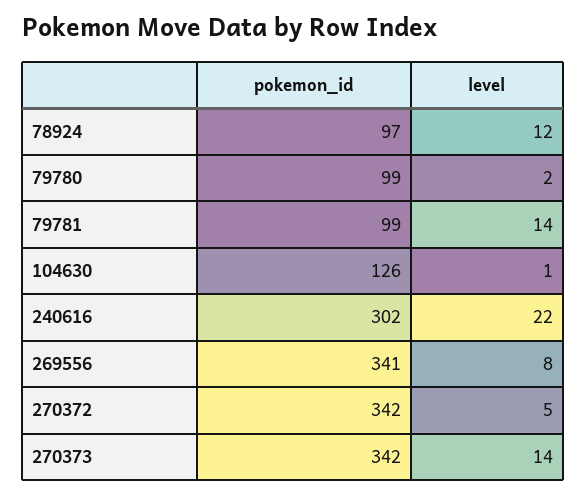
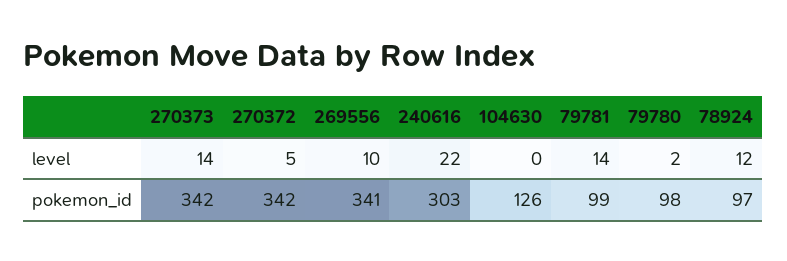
pokemon_id, 79780: 99 -> 98
level, 104630: 1 -> 0
pokemon_id, 240616: 302 -> 303
level, 269556: 8 -> 10

